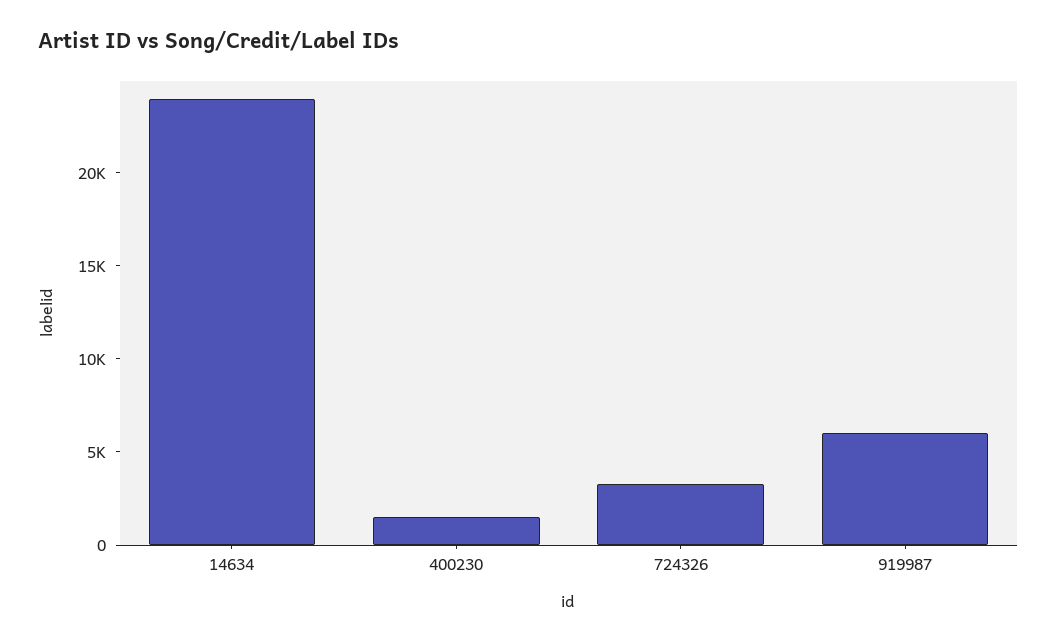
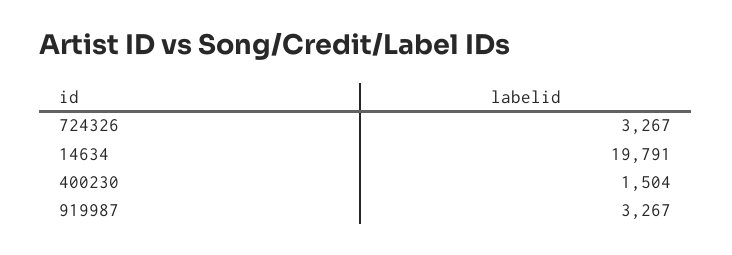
14634: 24000 -> 19791
919987: 6000 -> 3267

